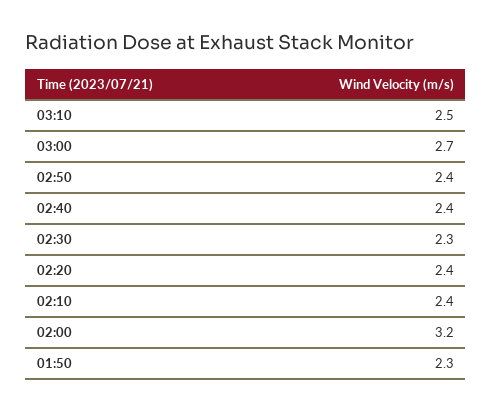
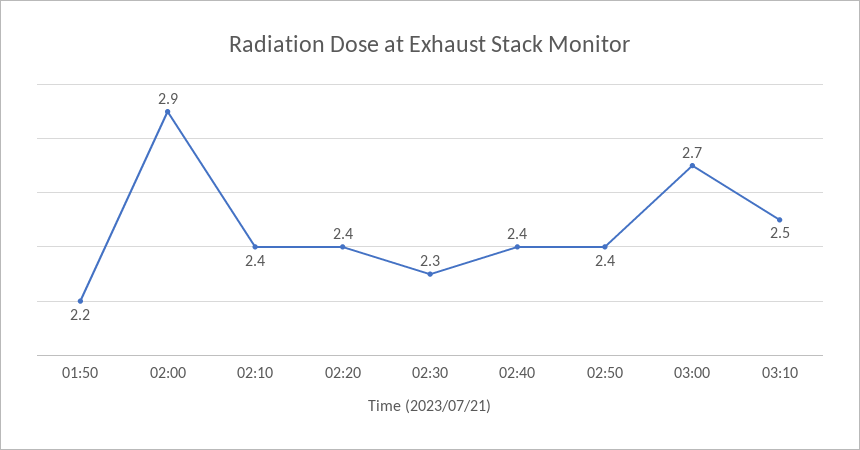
02:00: 3.2 -> 2.9
01:50: 2.3 -> 2.2

